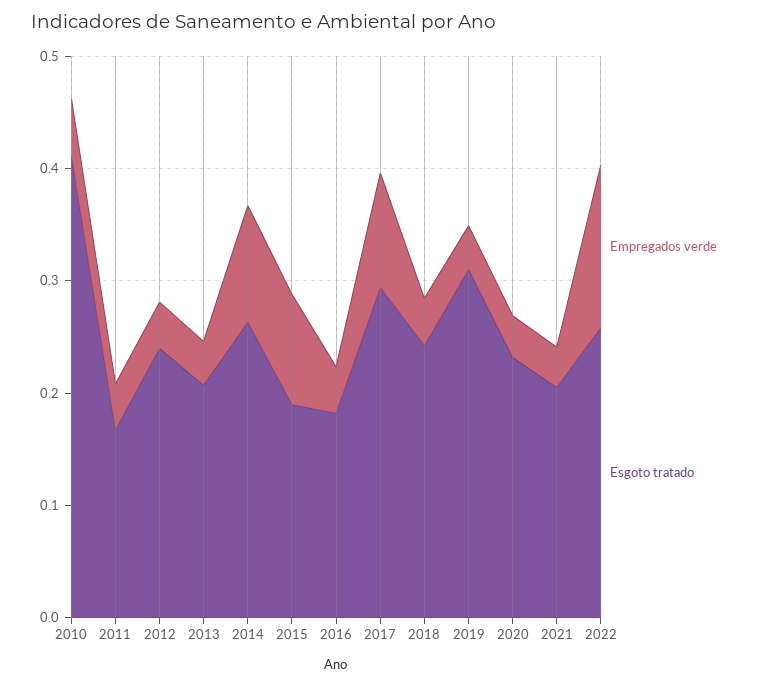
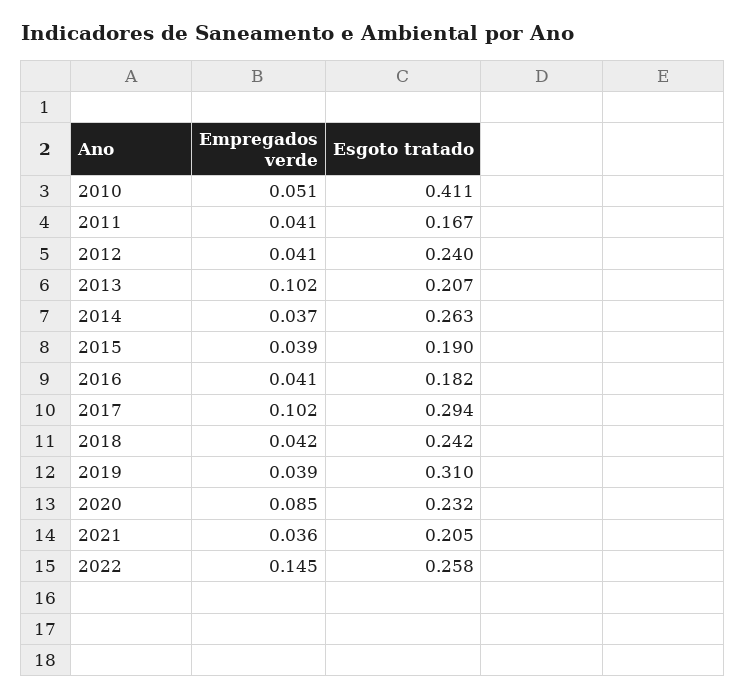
Empregados verde, 2013: 0.04 -> 0.102
Empregados verde, 2014: 0.1 -> 0.037
Empregados verde, 2015: 0.1 -> 0.039
Empregados verde, 2020: 0.04 -> 0.085

